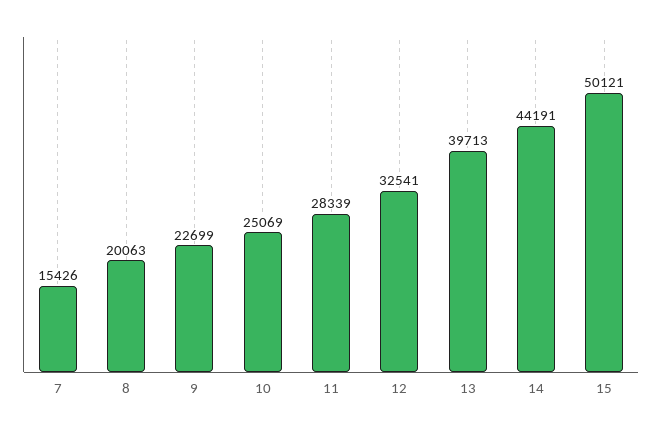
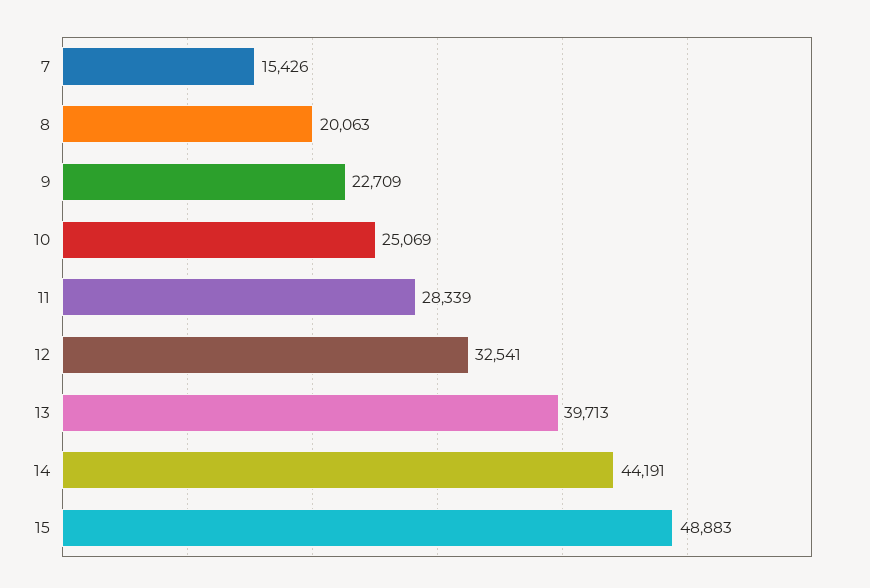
9: 22699 -> 22709
15: 50121 -> 48883

